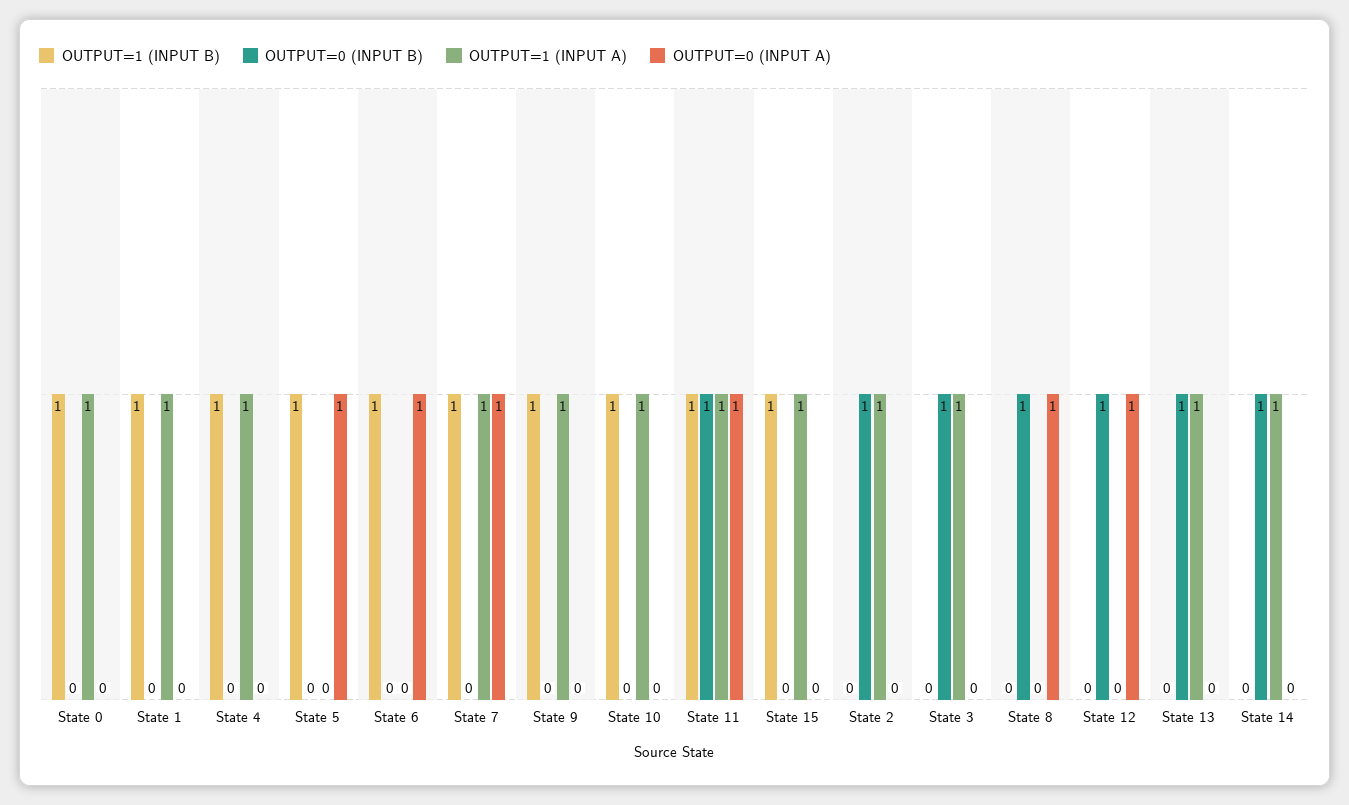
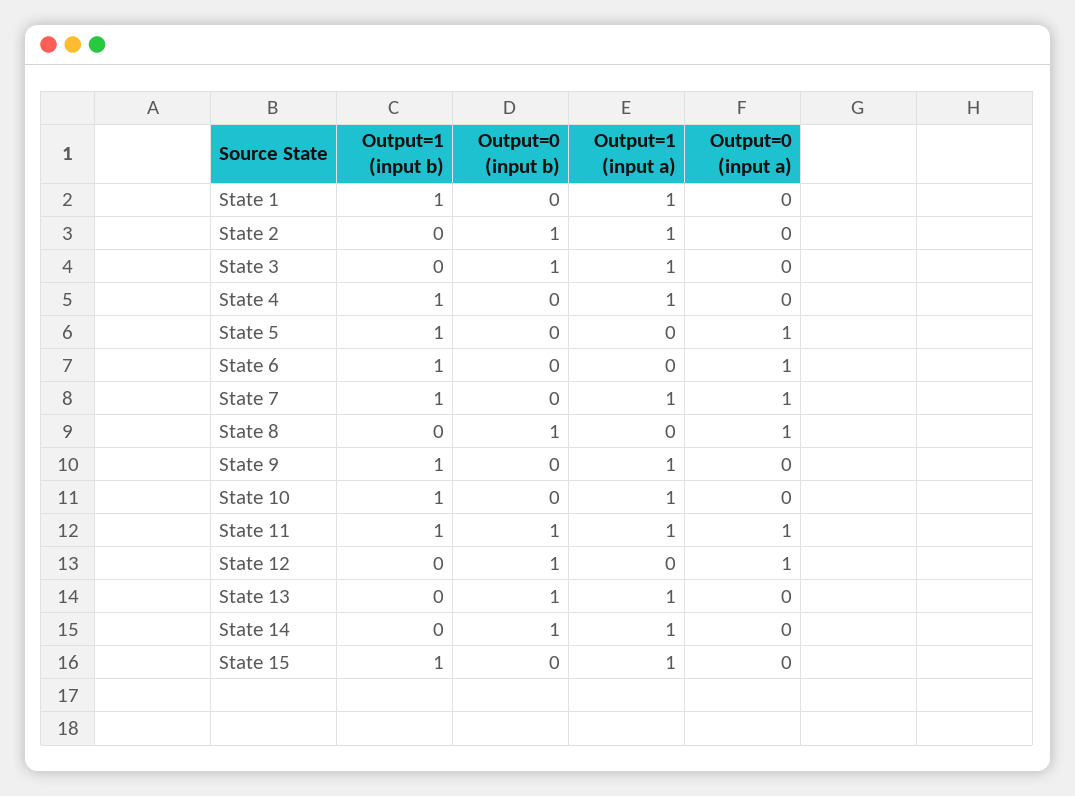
OUTPUT=1 (INPUT B), State 0: 1 -> none
OUTPUT=0 (INPUT B), State 0: 0 -> none
OUTPUT=1 (INPUT A), State 0: 1 -> none
OUTPUT=0 (INPUT A), State 0: 0 -> none

